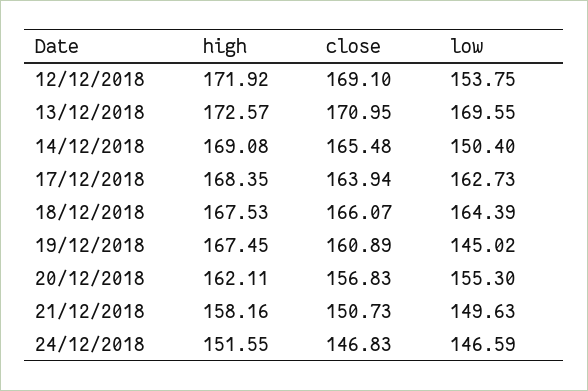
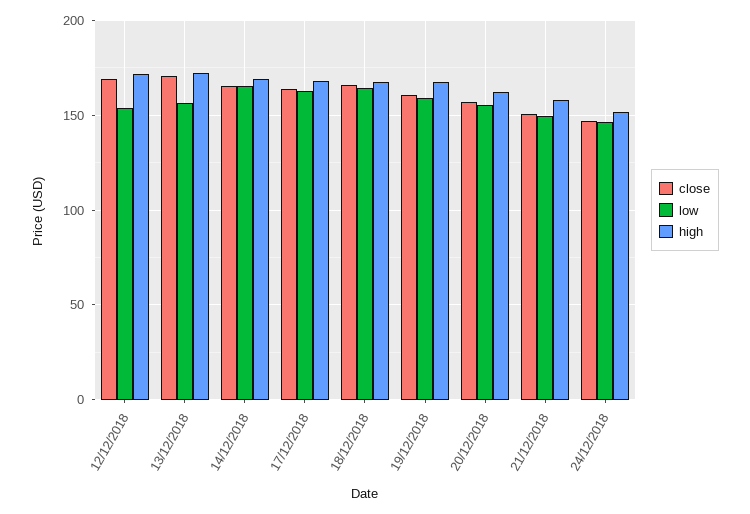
low, 13/12/2018: 169.55 -> 155
low, 14/12/2018: 150.4 -> 165
low, 19/12/2018: 145.02 -> 160

